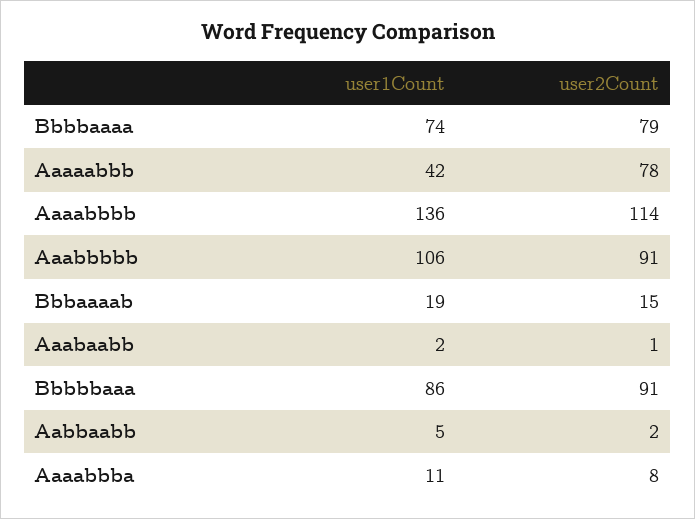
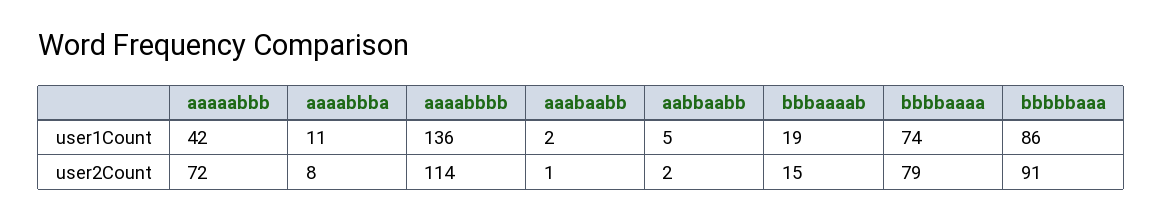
user2Count, Aaaaabbb: 78 -> 72
user1Count, Aaabbbbb: 106 -> none
user2Count, Aaabbbbb: 91 -> none

